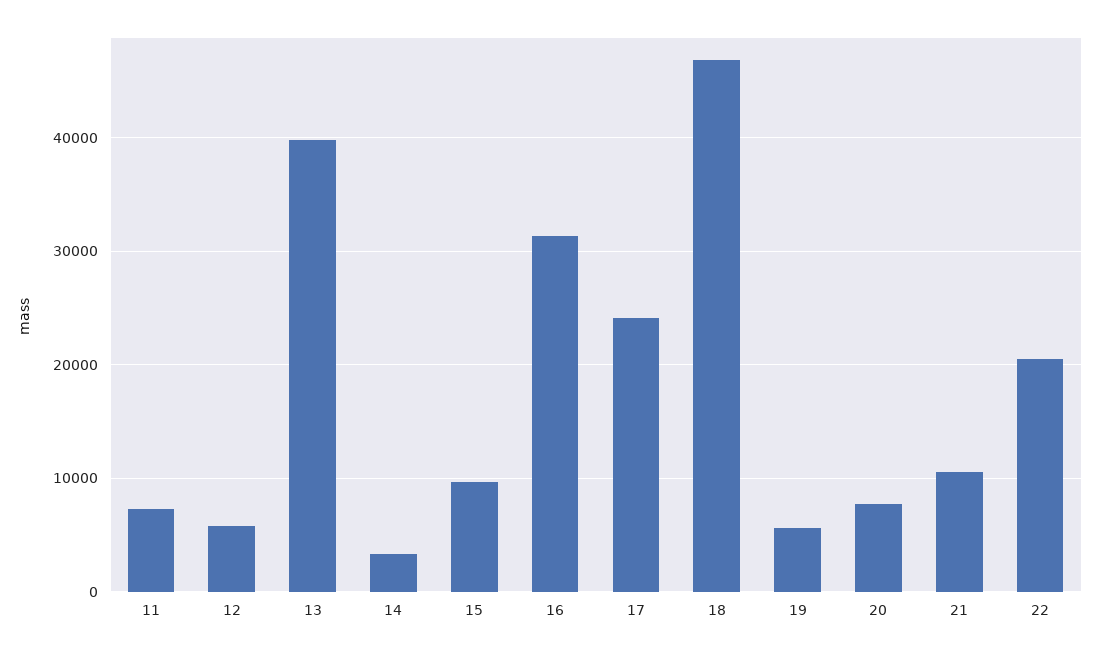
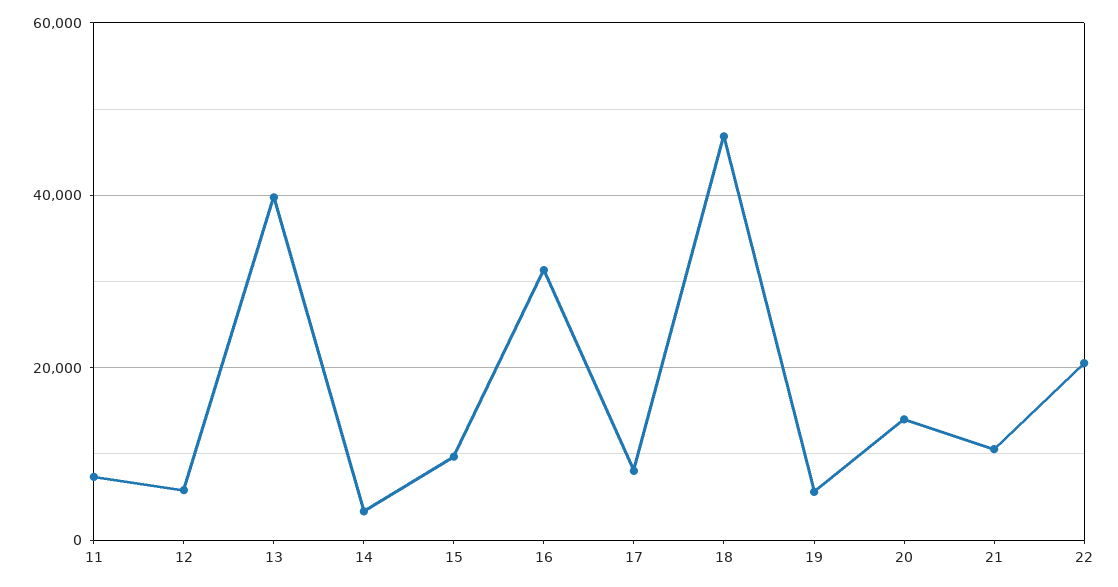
17: 24000 -> 8000
20: 8000 -> 14000

